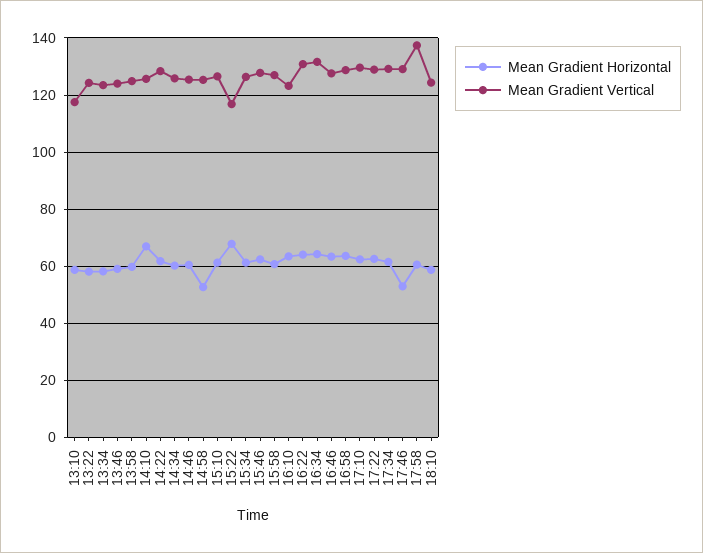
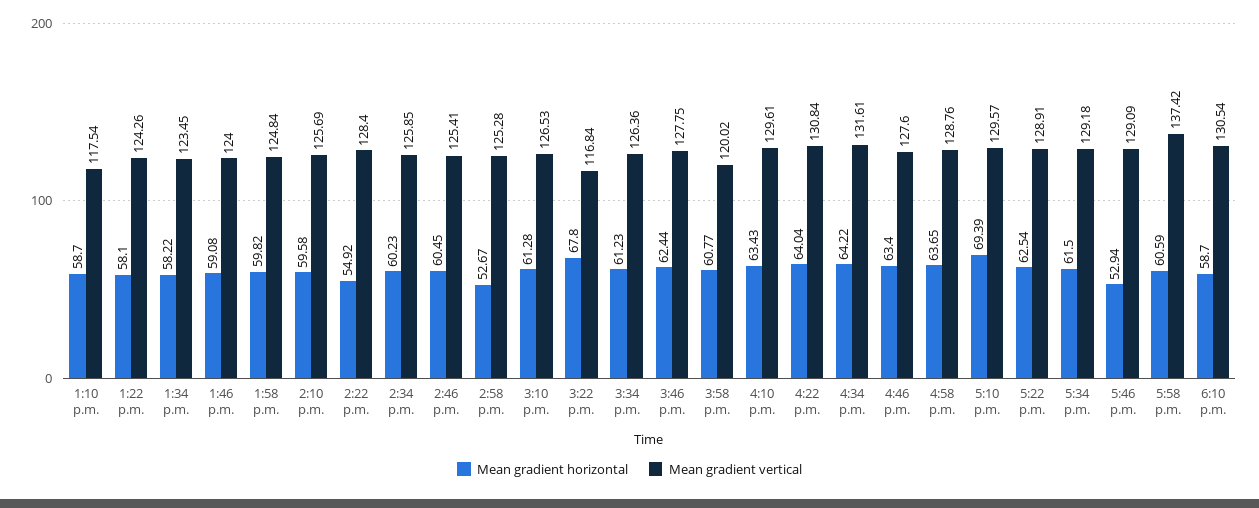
Mean Gradient Horizontal, 14:10: 67.5 -> 59.58
Mean Gradient Horizontal, 14:22: 62.5 -> 54.92
Mean Gradient Vertical, 15:58: 127.5 -> 120.02
Mean Gradient Vertical, 16:10: 122.5 -> 129.61
Mean Gradient Horizontal, 17:10: 62.5 -> 69.39
Mean Gradient Vertical, 18:10: 125 -> 130.54

